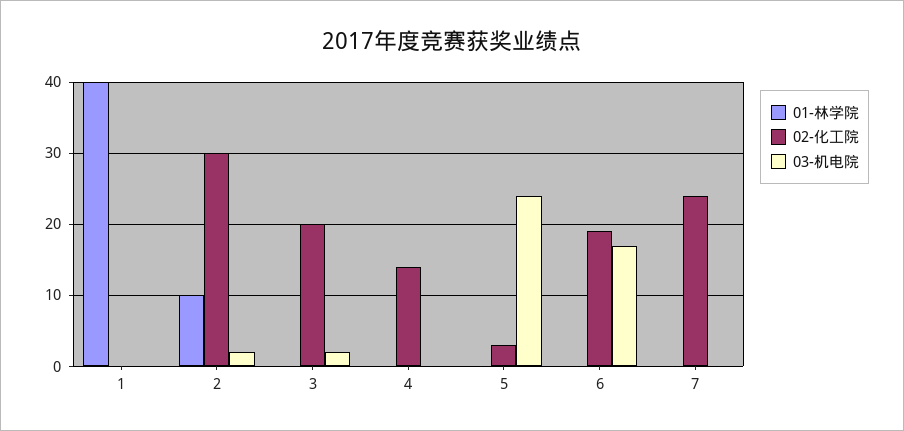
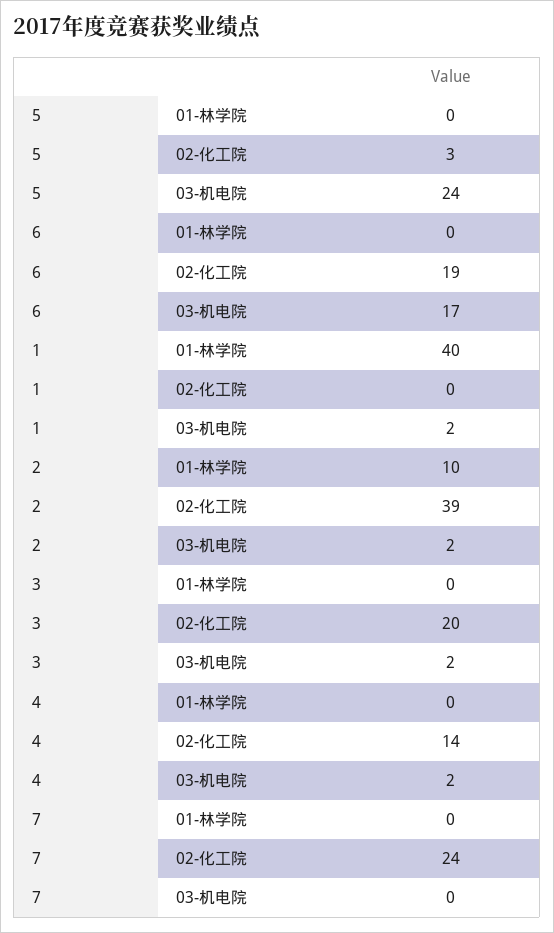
03-机电院, 1: 0 -> 2
02-化工院, 2: 30 -> 39
03-机电院, 4: 0 -> 2

